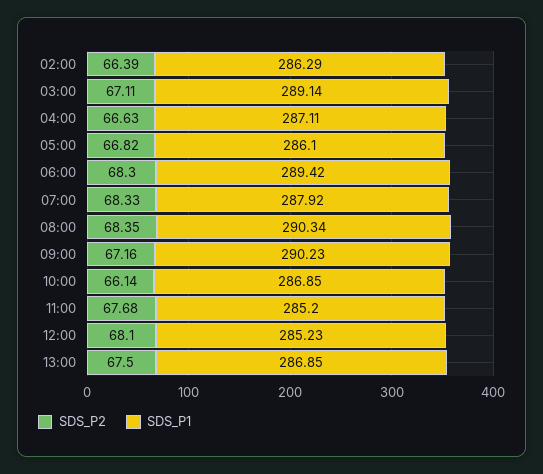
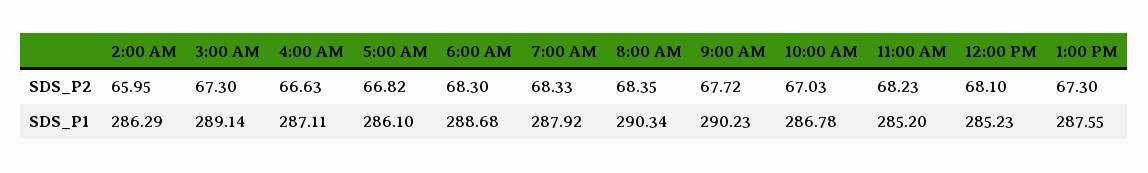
SDS_P2, 02:00: 66.39 -> 65.95
SDS_P2, 03:00: 67.11 -> 67.3
SDS_P1, 06:00: 289.42 -> 288.68
SDS_P2, 09:00: 67.16 -> 67.72
SDS_P2, 10:00: 66.14 -> 67.03
SDS_P1, 10:00: 286.85 -> 286.78
SDS_P2, 11:00: 67.68 -> 68.23
SDS_P2, 13:00: 67.5 -> 67.3
SDS_P1, 13:00: 286.85 -> 287.55

